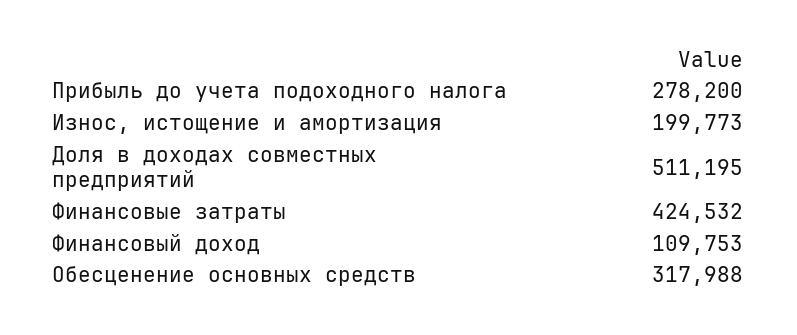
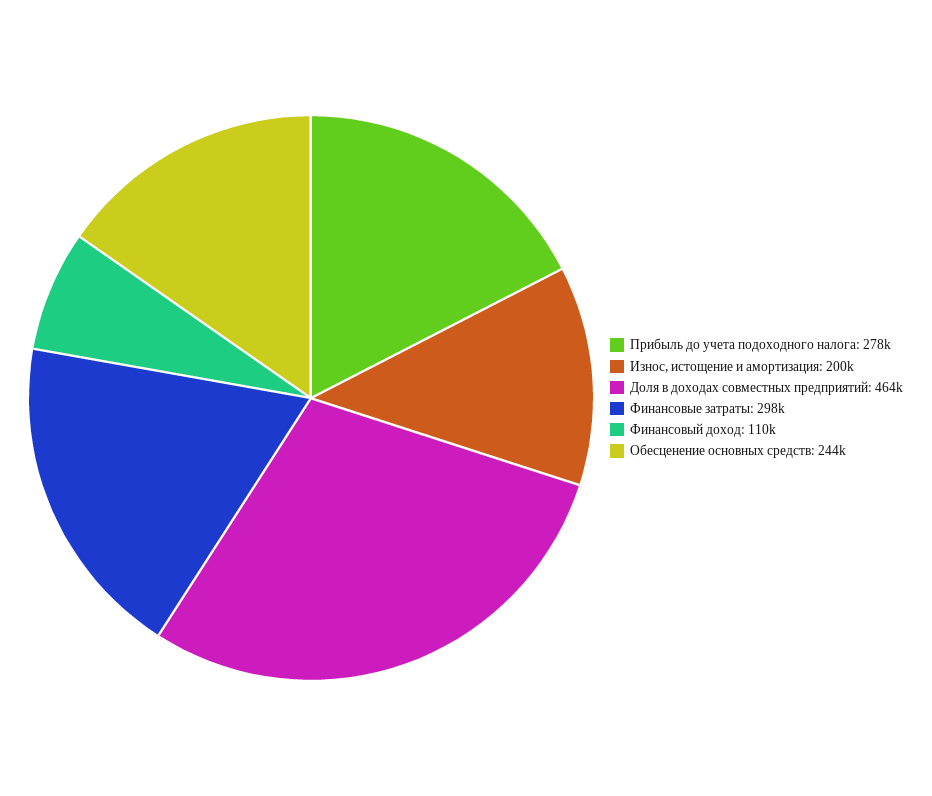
Доля в доходах совместных предприятий: 511195 -> 464000
Финансовые затраты: 424532 -> 298000
Обесценение основных средств: 317988 -> 244000

